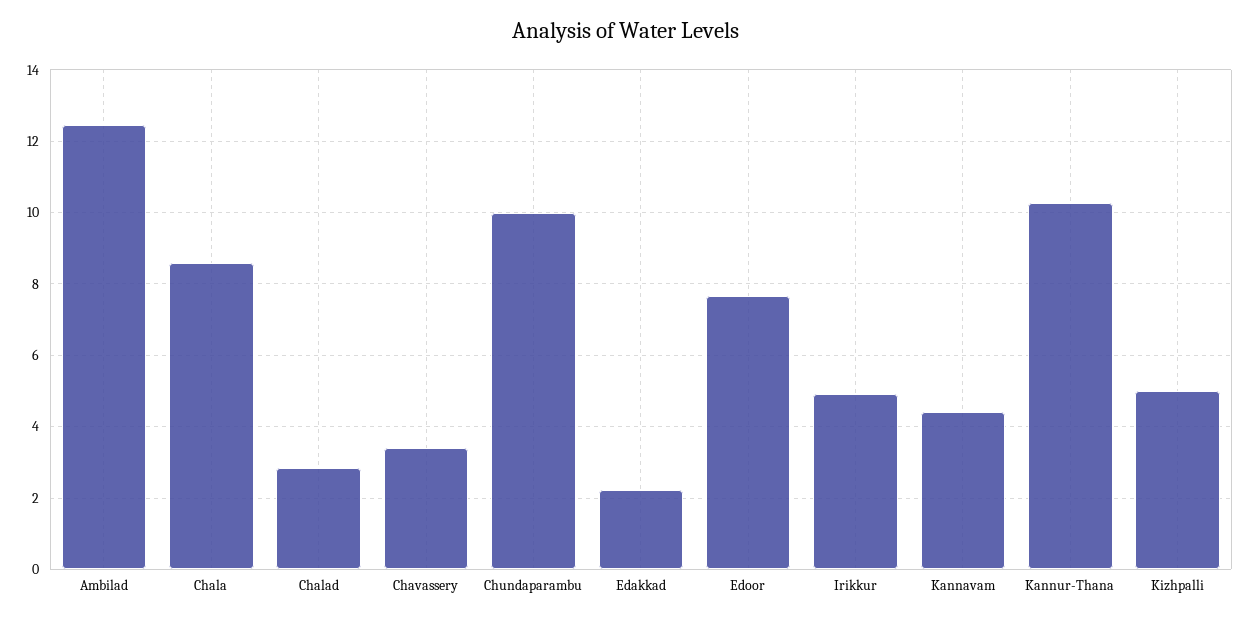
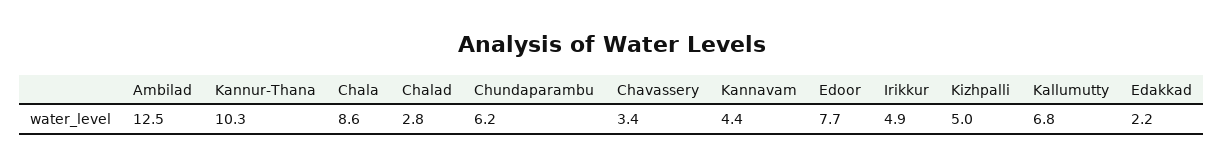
Chundaparambu: 10 -> 6.2
Kallumutty: none -> 6.8

